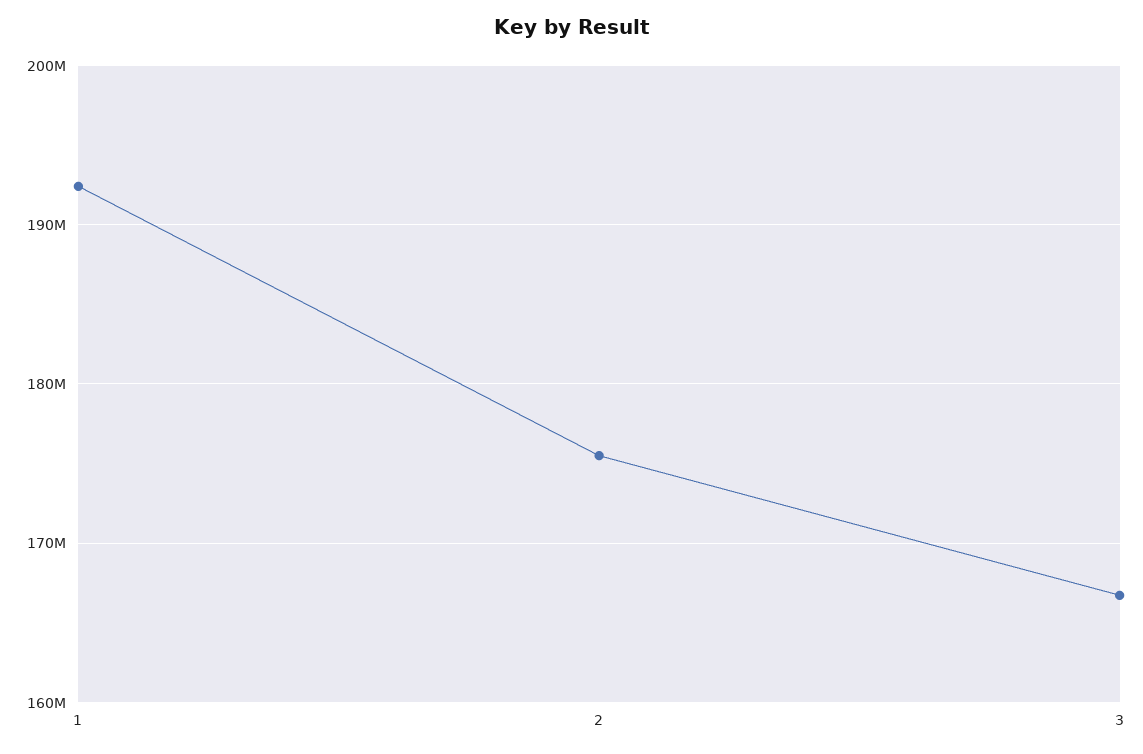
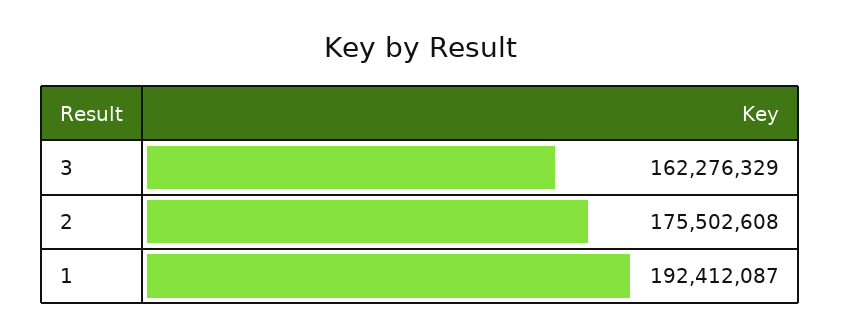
3: 167000000 -> 162276329

